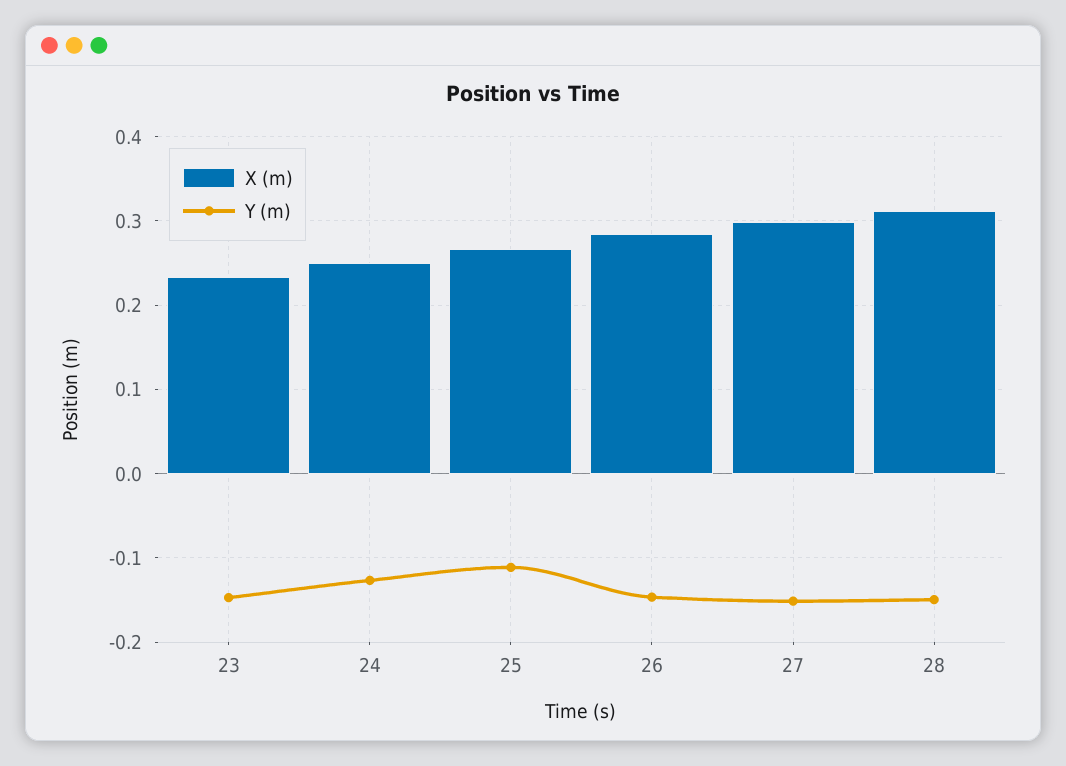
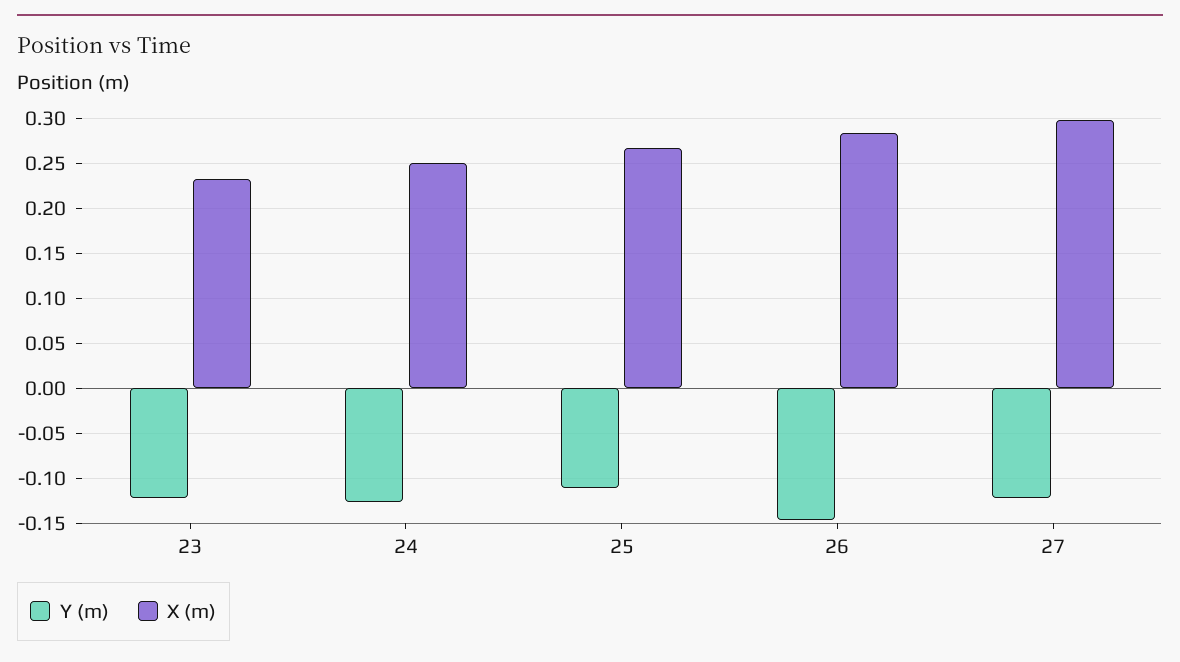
Y (m), 23: -0.15 -> -0.12
Y (m), 27: -0.15 -> -0.12
X (m), 28: 0.31 -> none
Y (m), 28: -0.15 -> none

